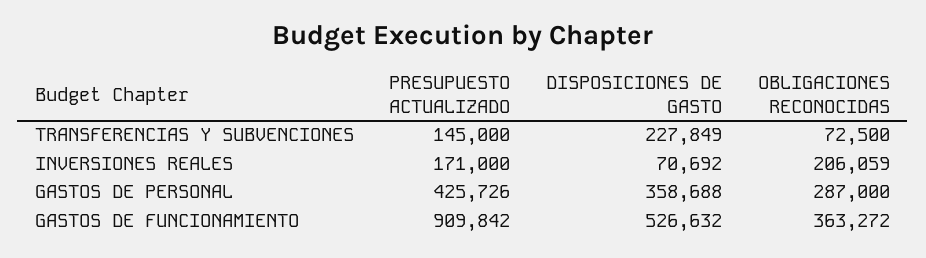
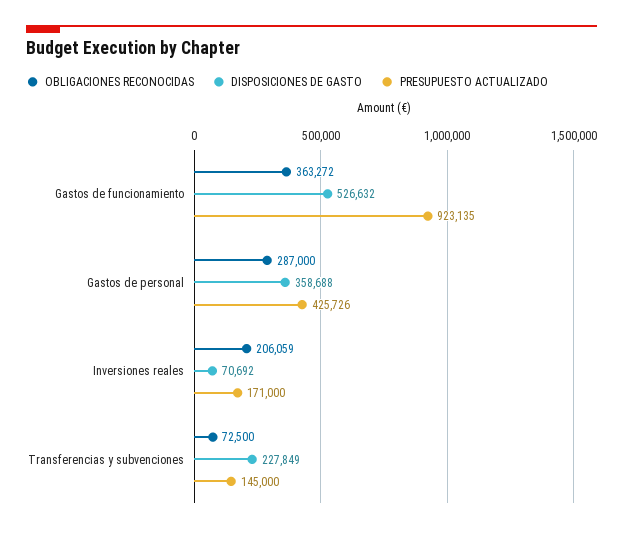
PRESUPUESTO ACTUALIZADO, GASTOS DE FUNCIONAMIENTO: 909842 -> 923135

